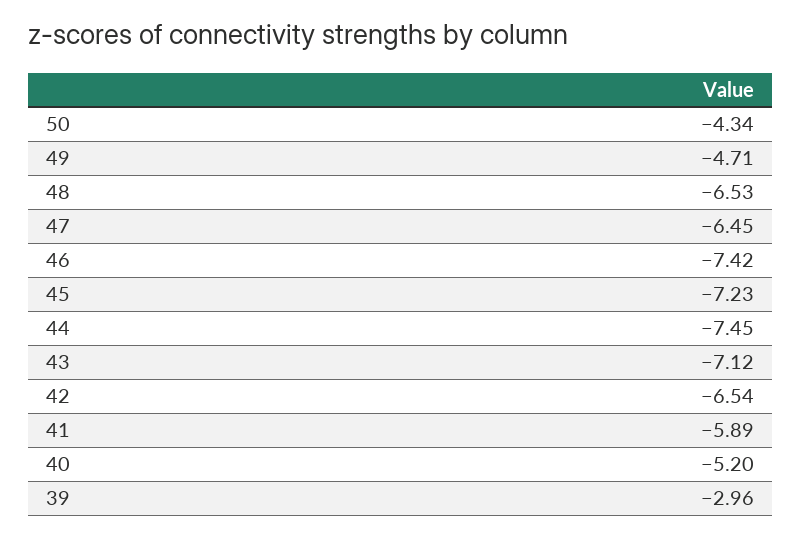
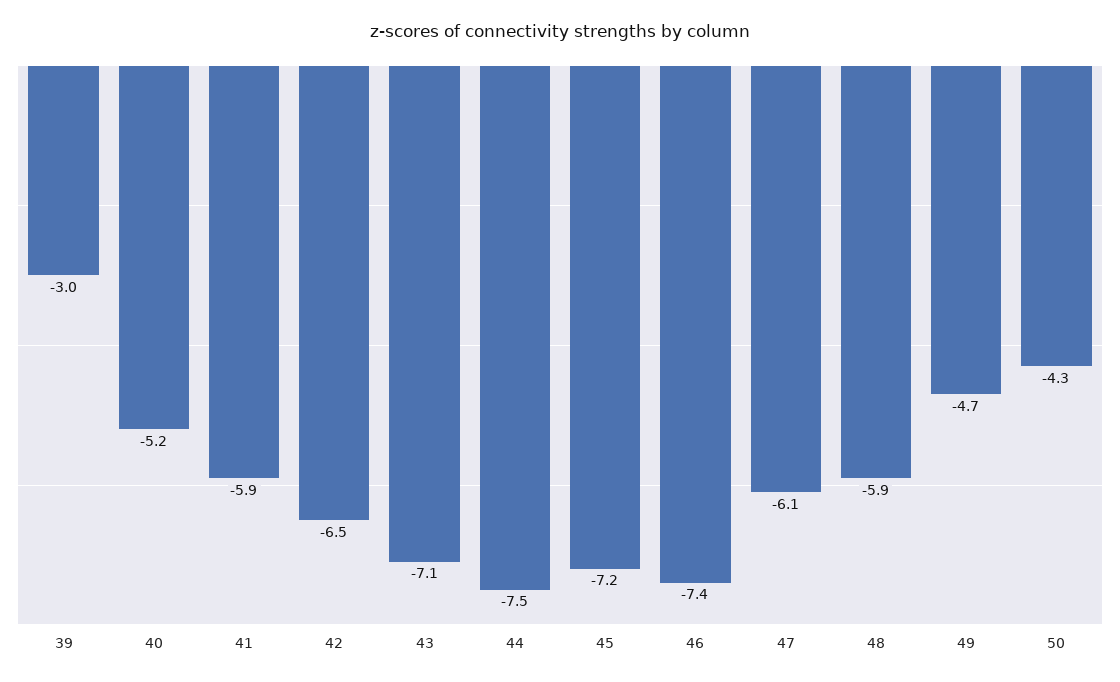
48: -6.53 -> -5.9
47: -6.45 -> -6.1

